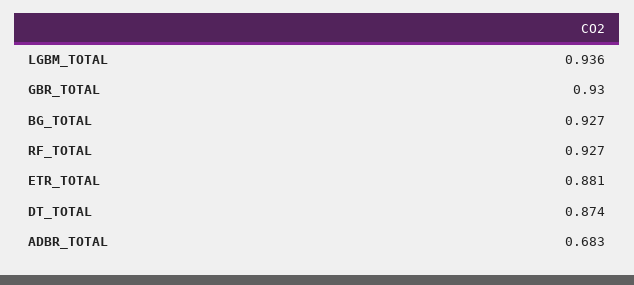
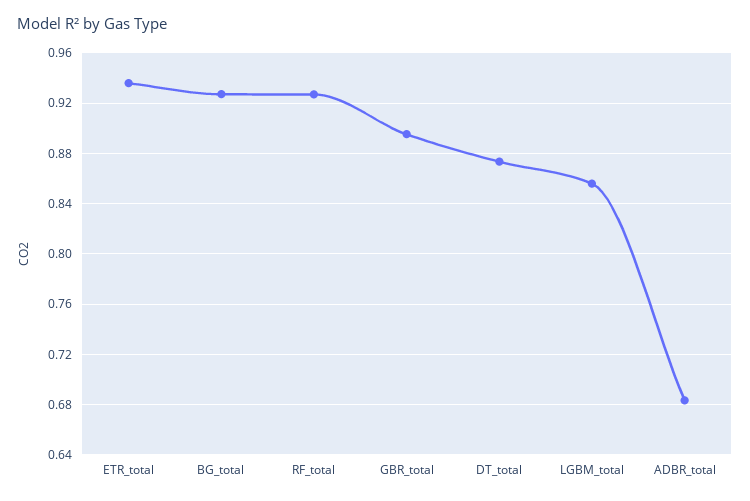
LGBM_TOTAL: 0.936 -> 0.855
GBR_TOTAL: 0.93 -> 0.895
ETR_TOTAL: 0.881 -> 0.935

